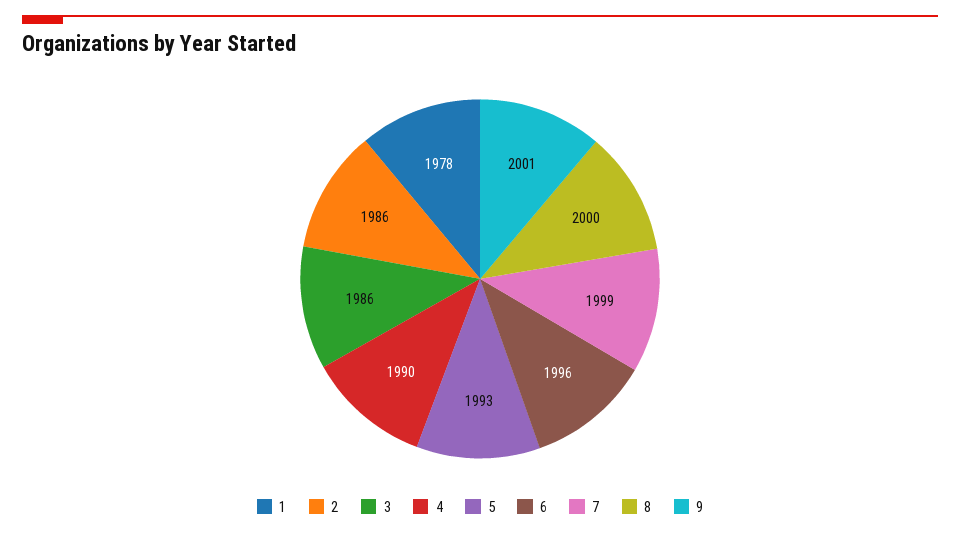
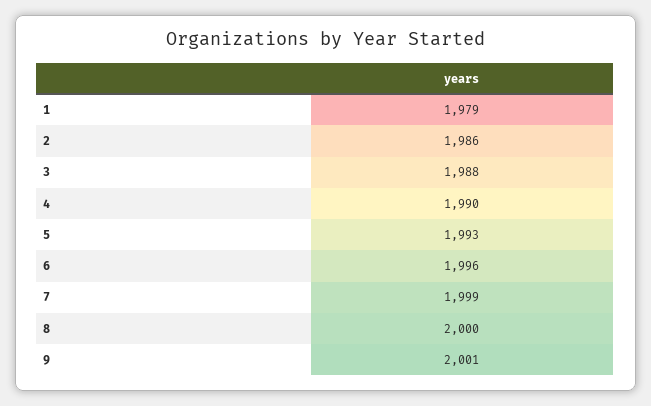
1: 1978 -> 1979
3: 1986 -> 1988

